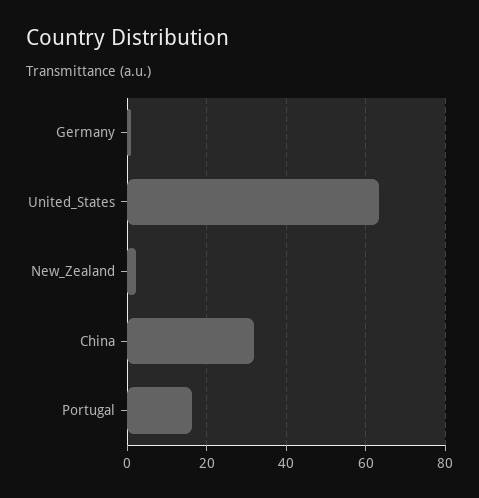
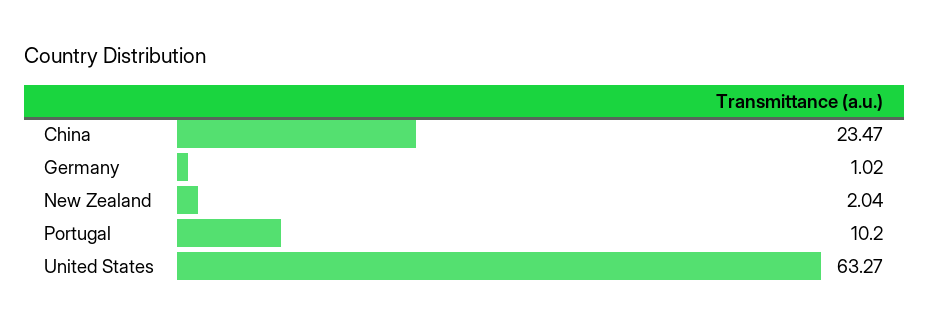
China: 32 -> 23.47
Portugal: 16 -> 10.2

